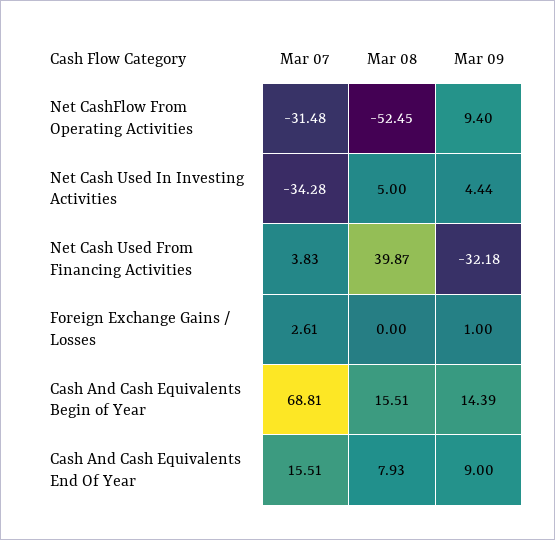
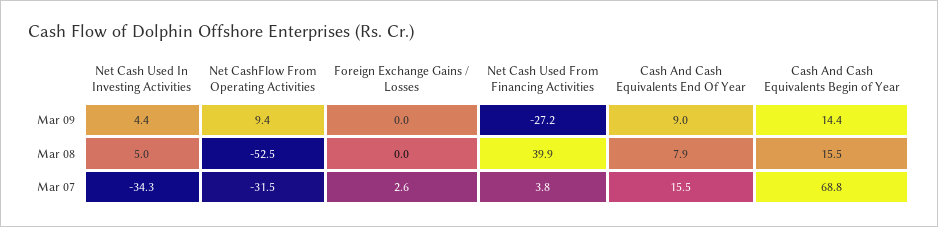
Mar 09, Net Cash Used From Financing Activities: -32.18 -> -27.2
Mar 09, Foreign Exchange Gains / Losses: 1 -> 0

